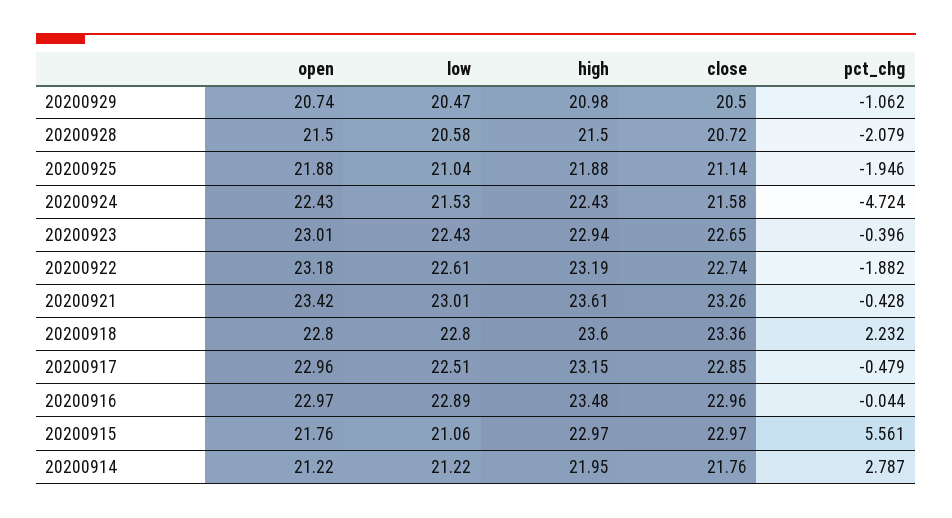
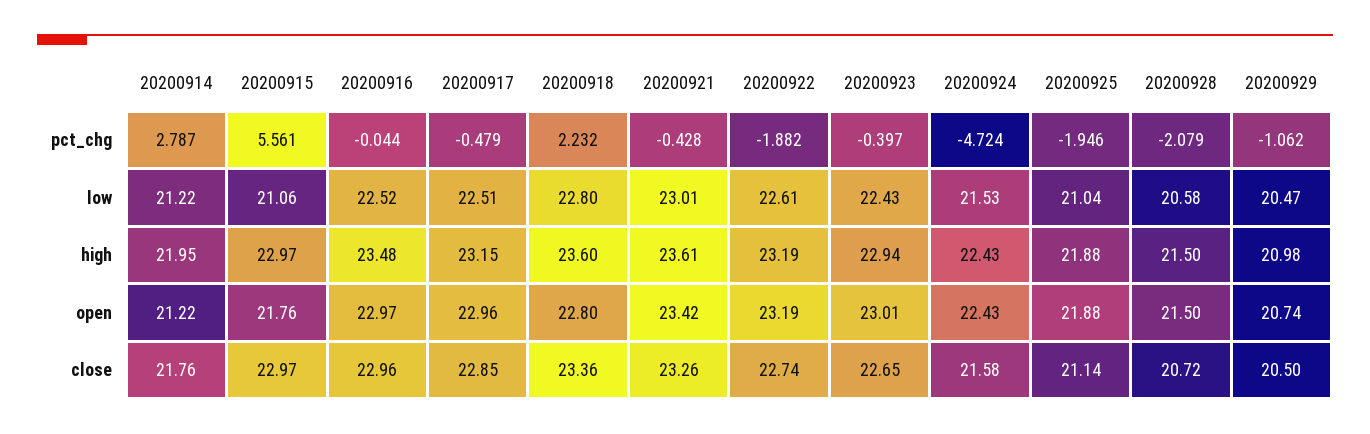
pct_chg, 20200923: -0.396 -> -0.397
open, 20200922: 23.18 -> 23.19
low, 20200916: 22.89 -> 22.52

